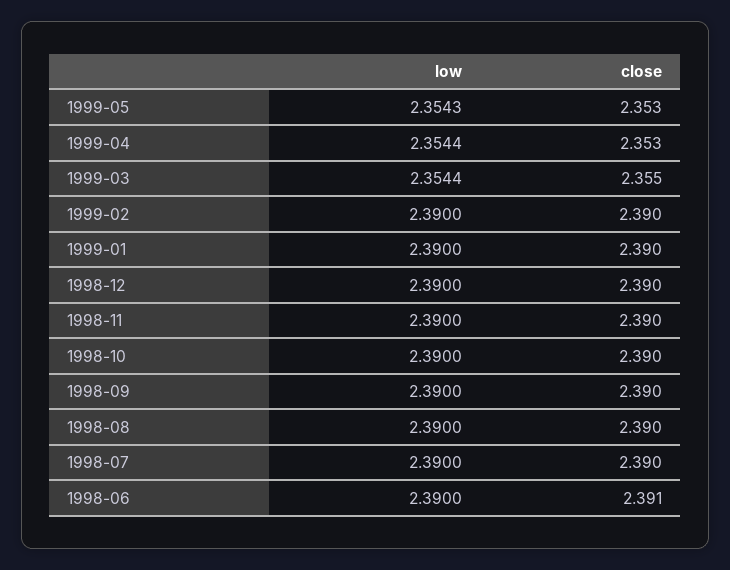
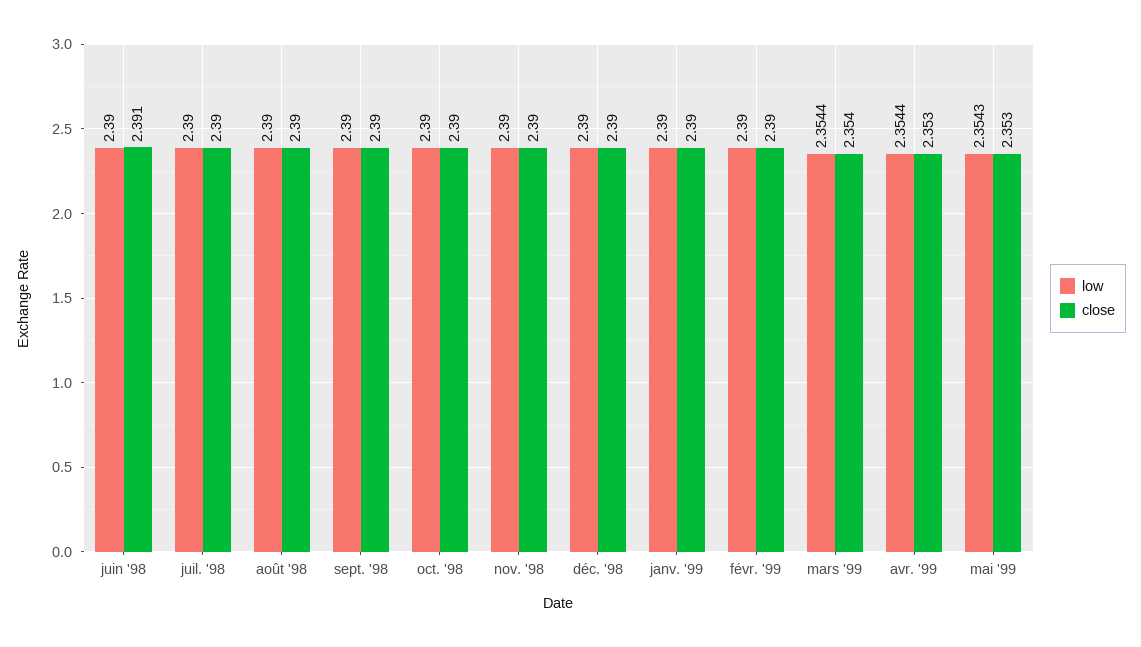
close, 1999-03: 2.355 -> 2.354

